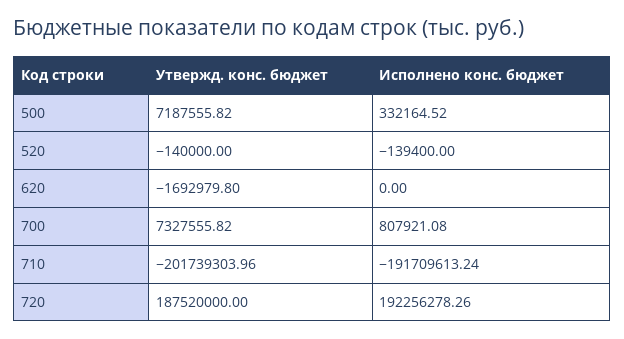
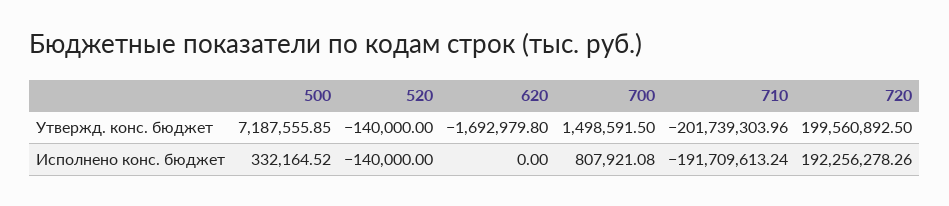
Утвержд. конс. бюджет, 500: 7187555.82 -> 7187555.85
Исполнено конс. бюджет, 520: -139400 -> -140000
Утвержд. конс. бюджет, 700: 7327555.82 -> 1498591.5
Утвержд. конс. бюджет, 720: 187520000 -> 199560892.5

